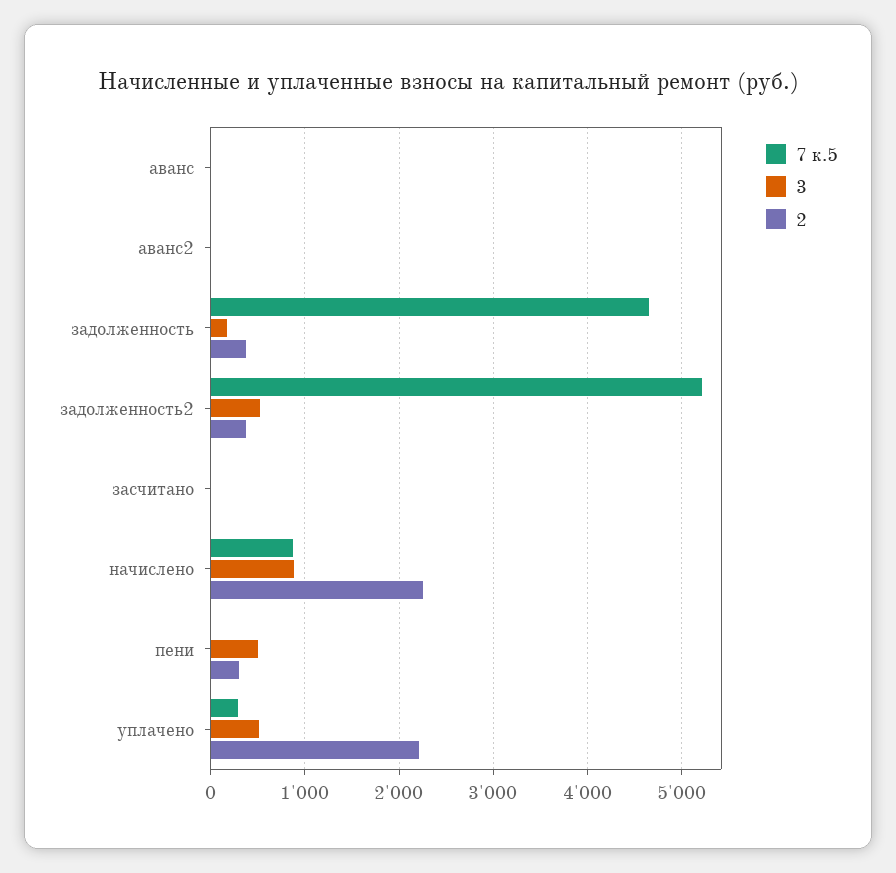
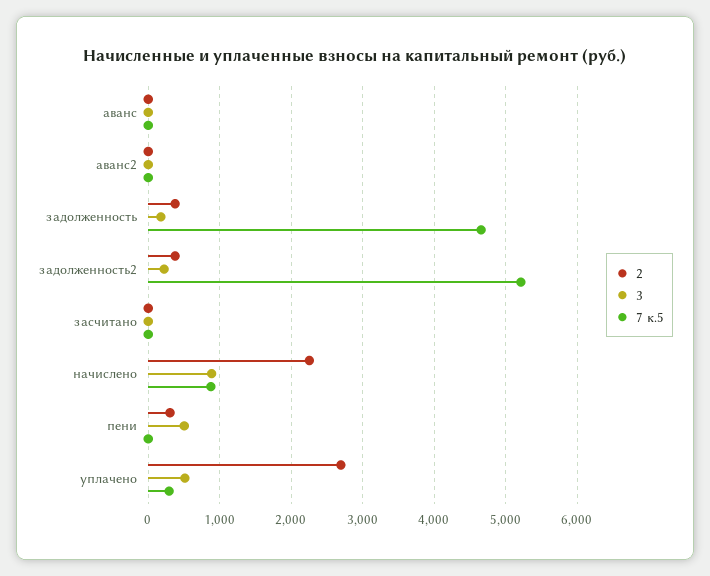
3, задолженность2: 500 -> 200
2, уплачено: 2200 -> 2700

